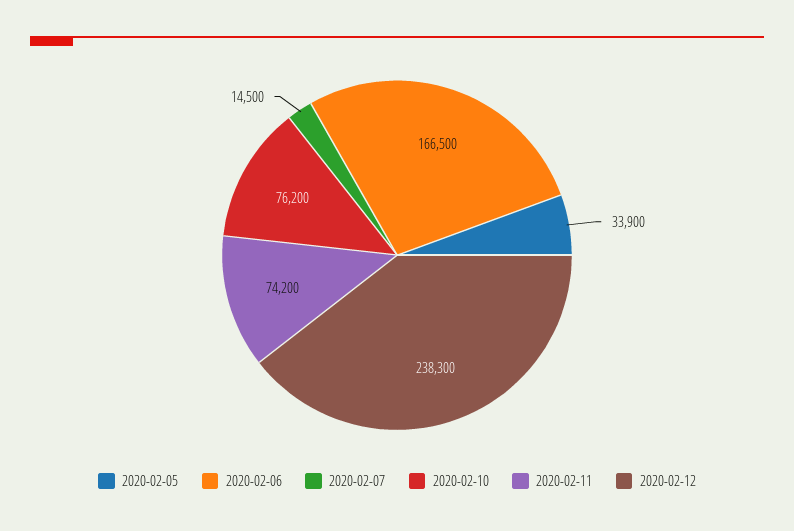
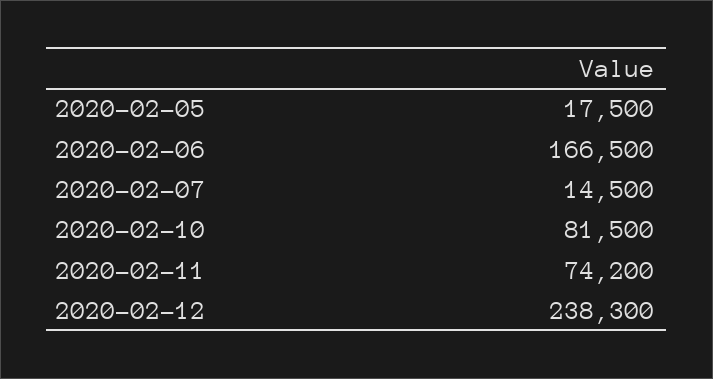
2020-02-05: 33900 -> 17500
2020-02-10: 76200 -> 81500

